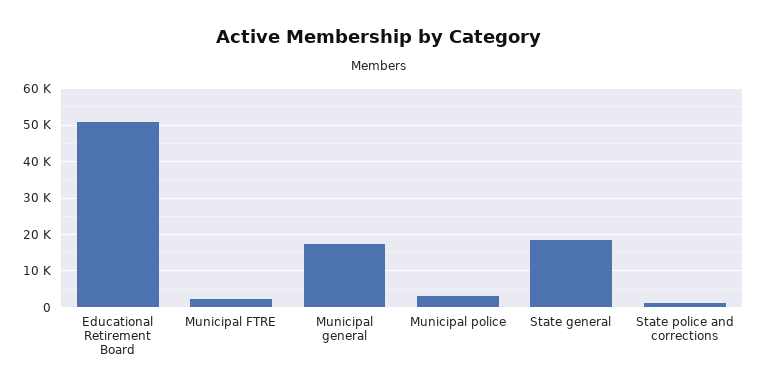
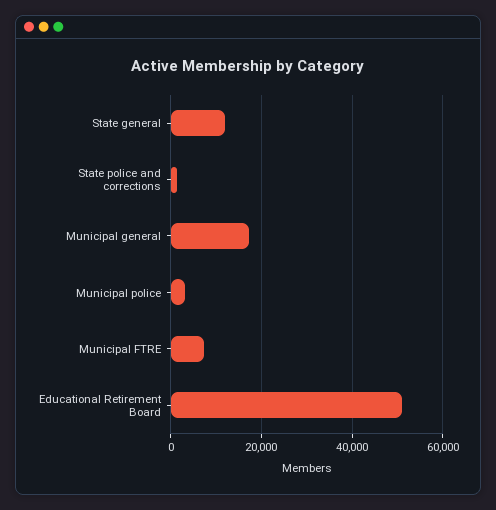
Municipal FTRE: 2000 -> 8000
State general: 18000 -> 12000

